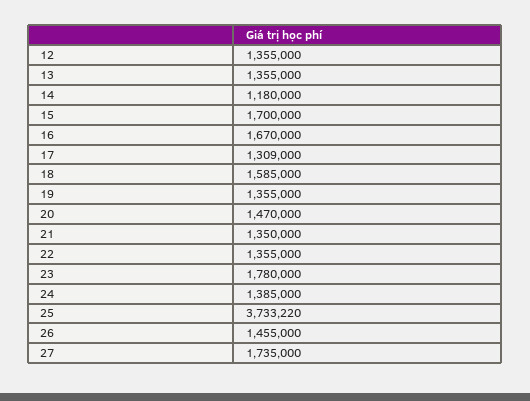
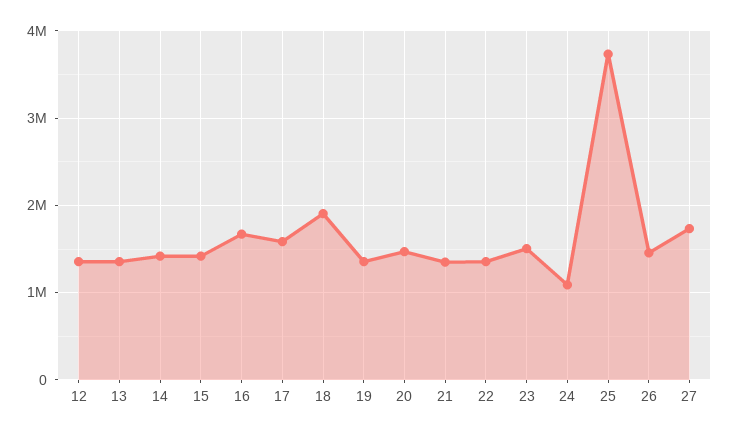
14: 1180000 -> 1400000
15: 1700000 -> 1400000
17: 1309000 -> 1600000
18: 1585000 -> 1900000
23: 1780000 -> 1500000
24: 1385000 -> 1100000

